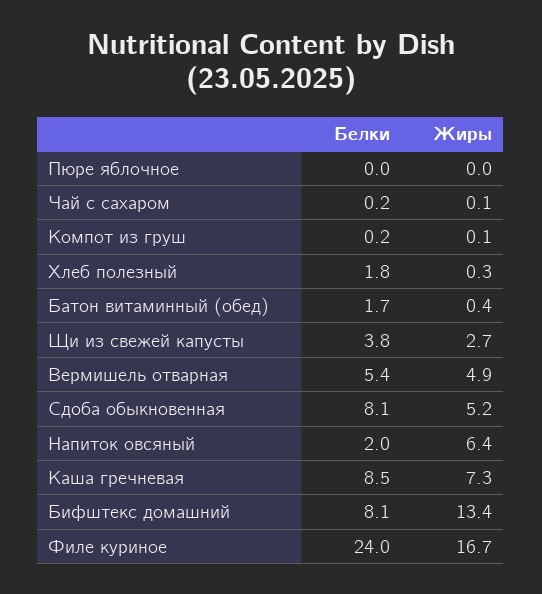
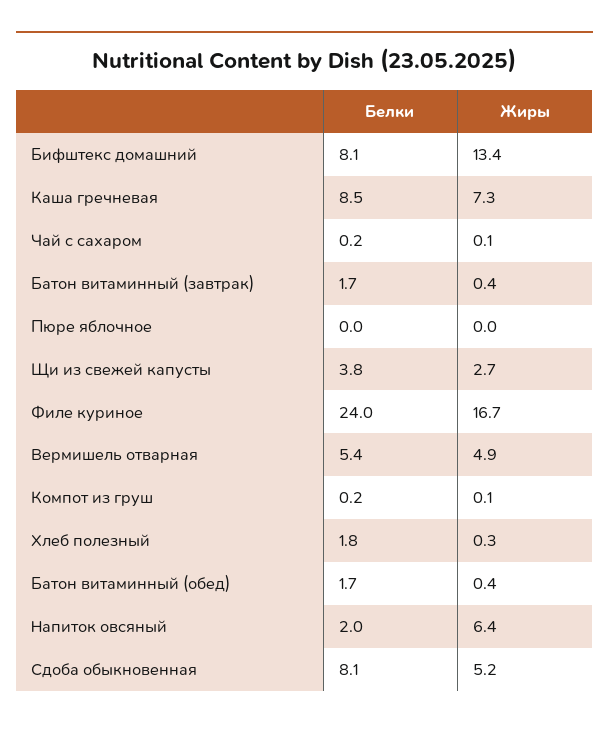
Белки, Батон витаминный (завтрак): none -> 1.7
Жиры, Батон витаминный (завтрак): none -> 0.4

